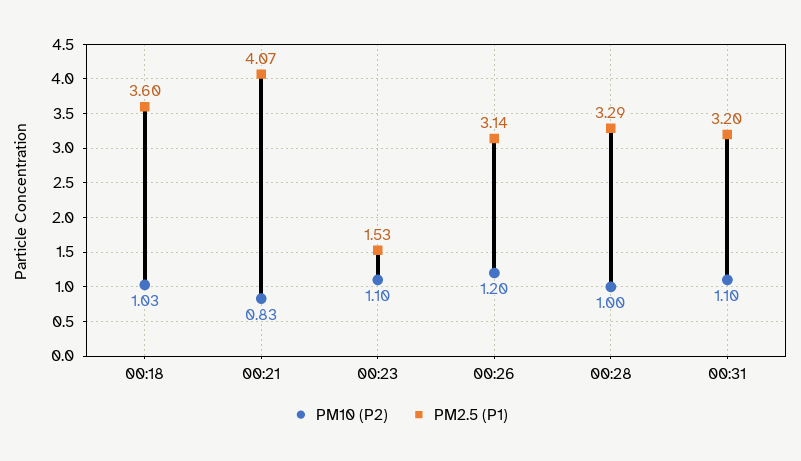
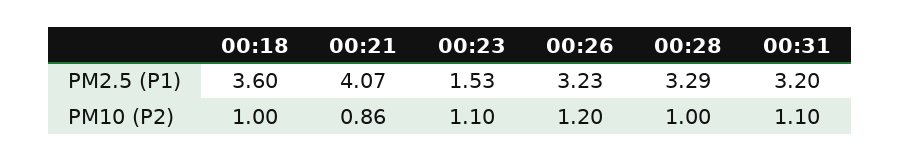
PM10 (P2), 00:18: 1.03 -> 1
PM10 (P2), 00:21: 0.83 -> 0.86
PM2.5 (P1), 00:26: 3.14 -> 3.23

